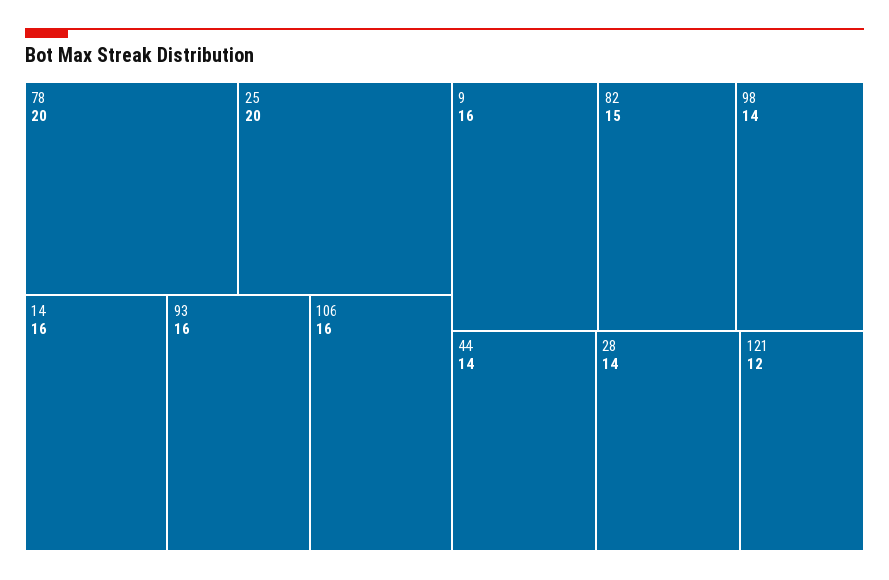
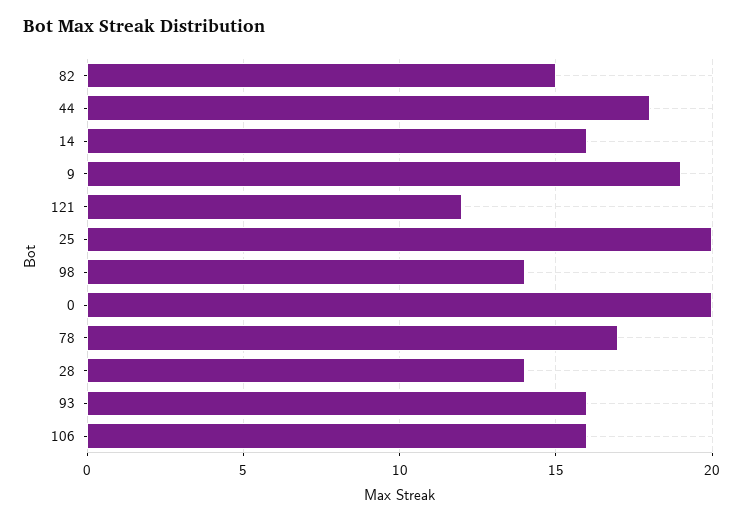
78: 20 -> 17
9: 16 -> 19
44: 14 -> 18
0: none -> 20

